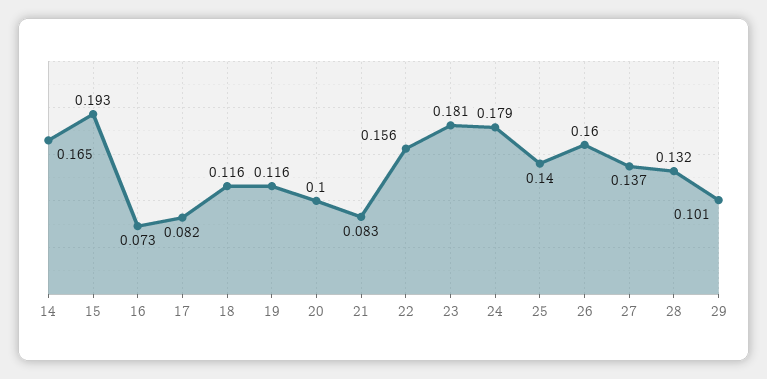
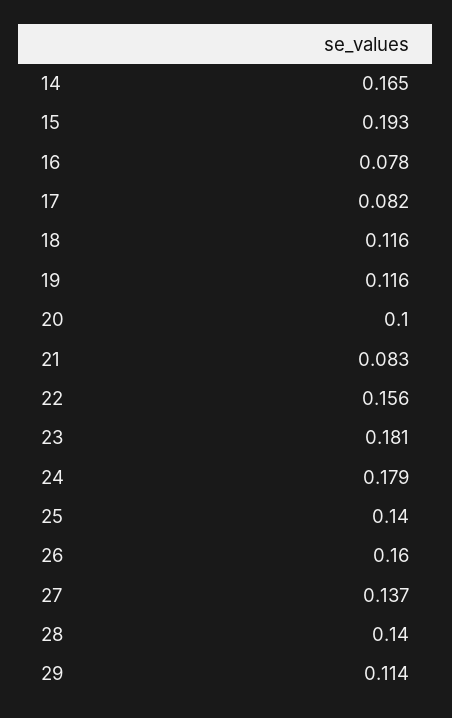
16: 0.073 -> 0.078
28: 0.132 -> 0.14
29: 0.101 -> 0.114

